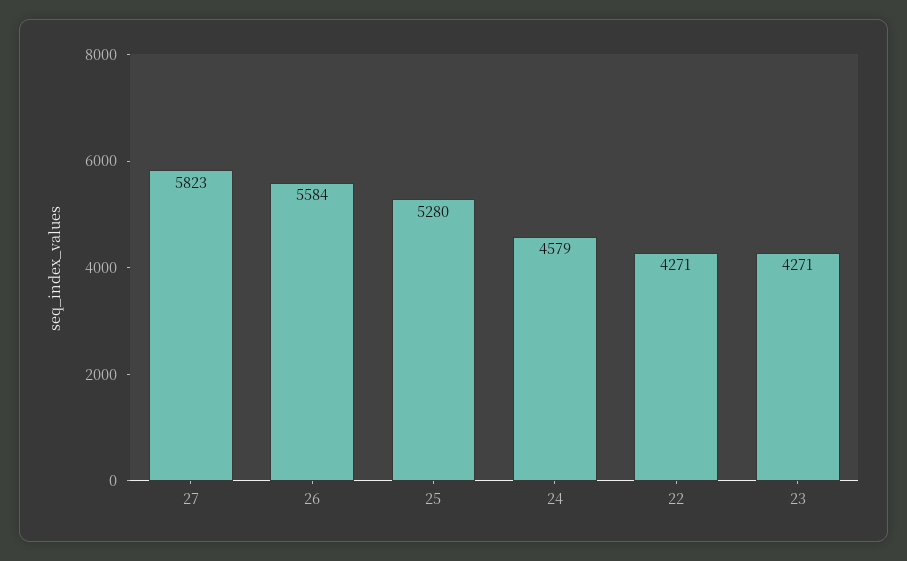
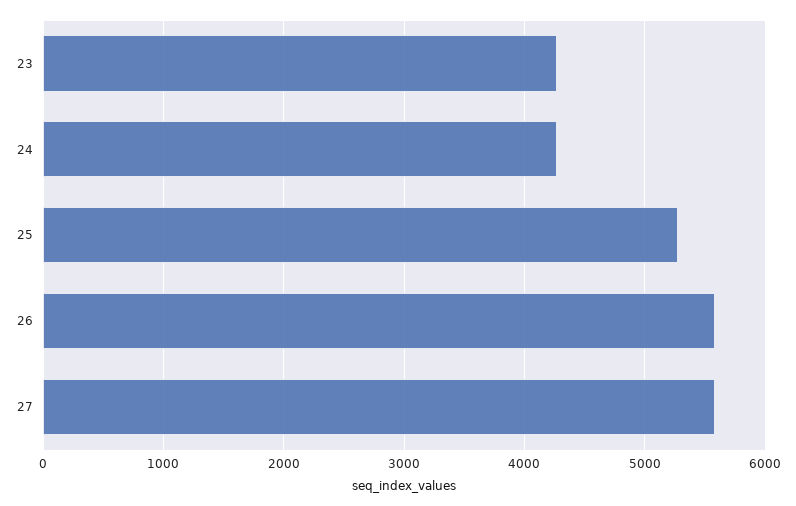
27: 5823 -> 5600
24: 4579 -> 4300
22: 4271 -> none

